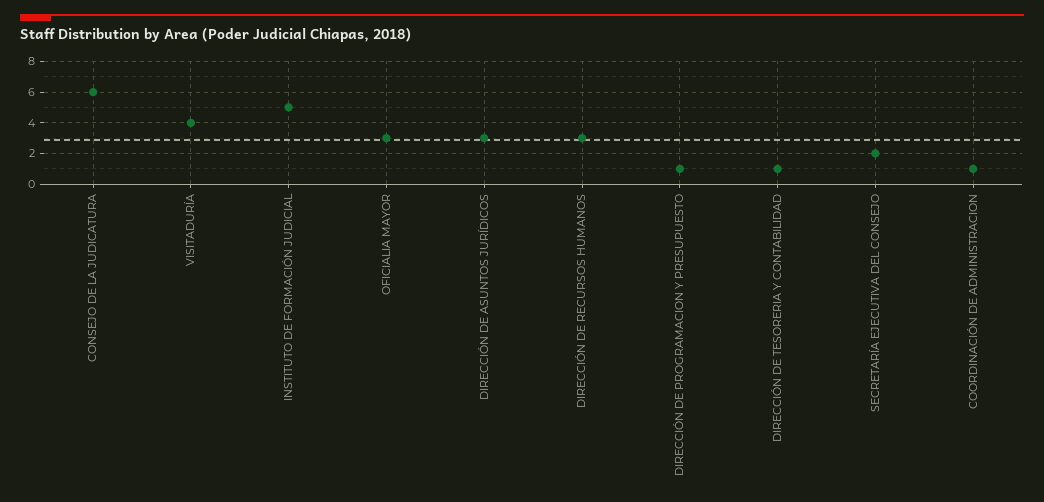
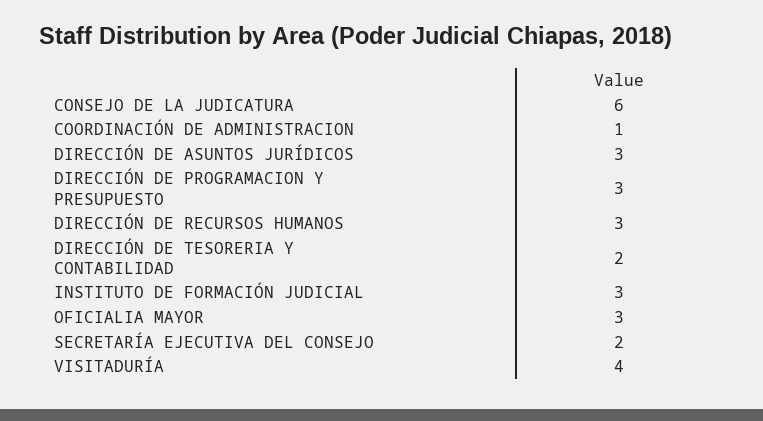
INSTITUTO DE FORMACIÓN JUDICIAL: 5 -> 3
DIRECCIÓN DE PROGRAMACION Y PRESUPUESTO: 1 -> 3
DIRECCIÓN DE TESORERIA Y CONTABILIDAD: 1 -> 2

